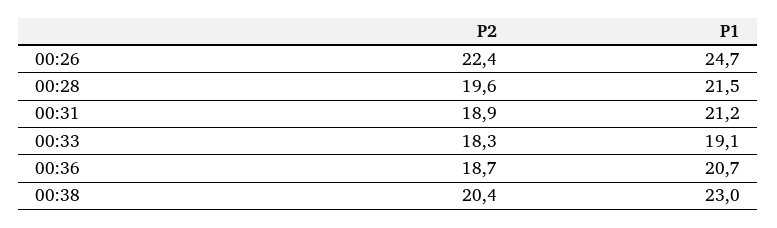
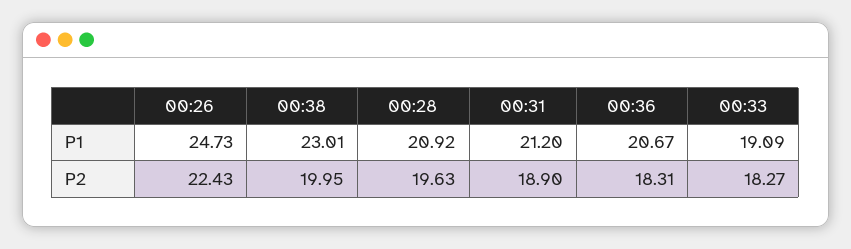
P1, 00:28: 21.5 -> 20.92
P2, 00:36: 18.7 -> 18.31
P2, 00:38: 20.4 -> 19.95

